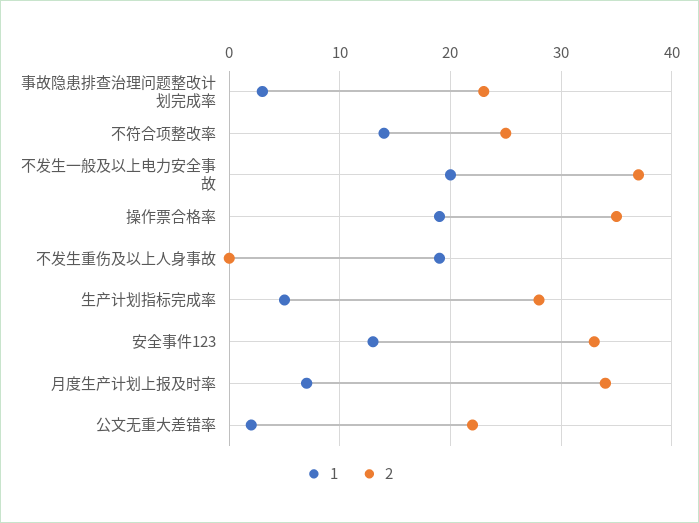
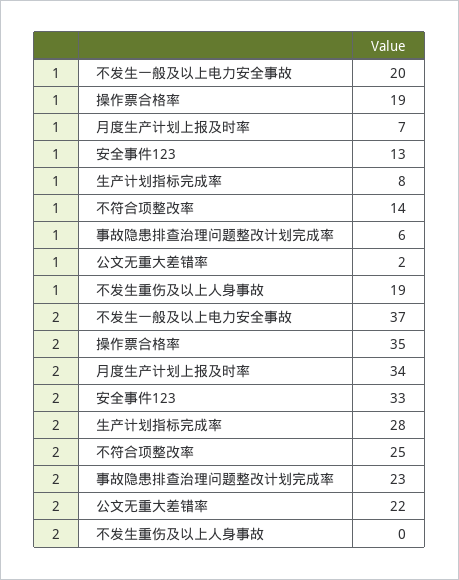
1, 事故隐患排查治理问题整改计划完成率: 3 -> 6
1, 生产计划指标完成率: 5 -> 8

